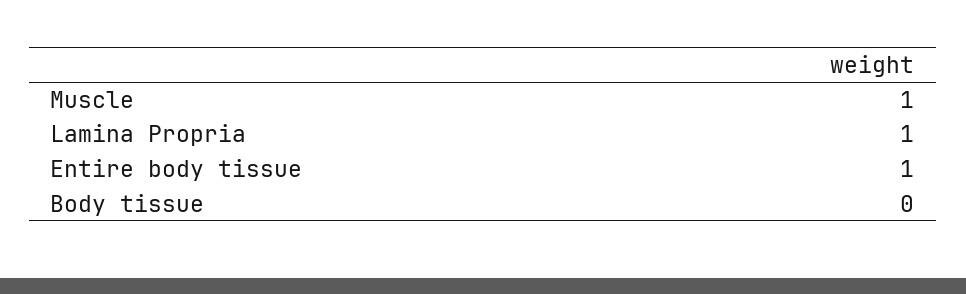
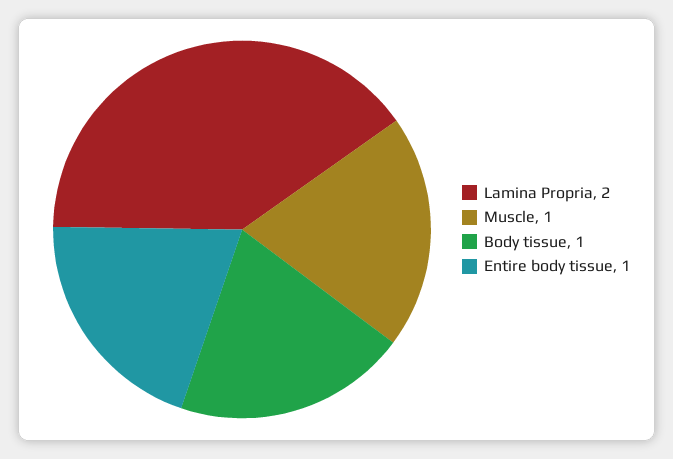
Lamina Propria: 1 -> 2
Body tissue: 0 -> 1

